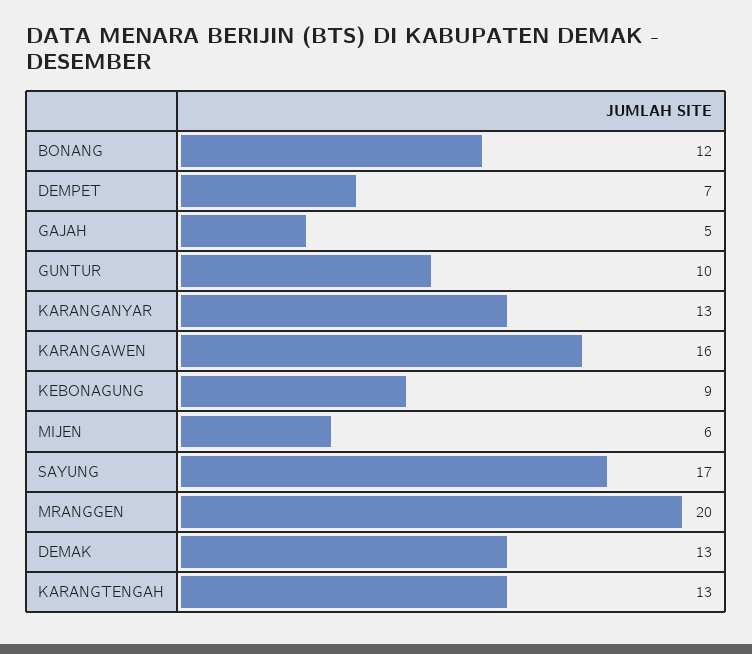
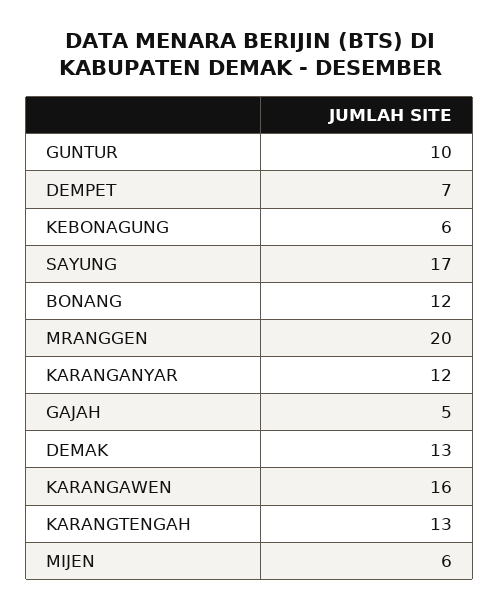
KARANGANYAR: 13 -> 12
KEBONAGUNG: 9 -> 6

